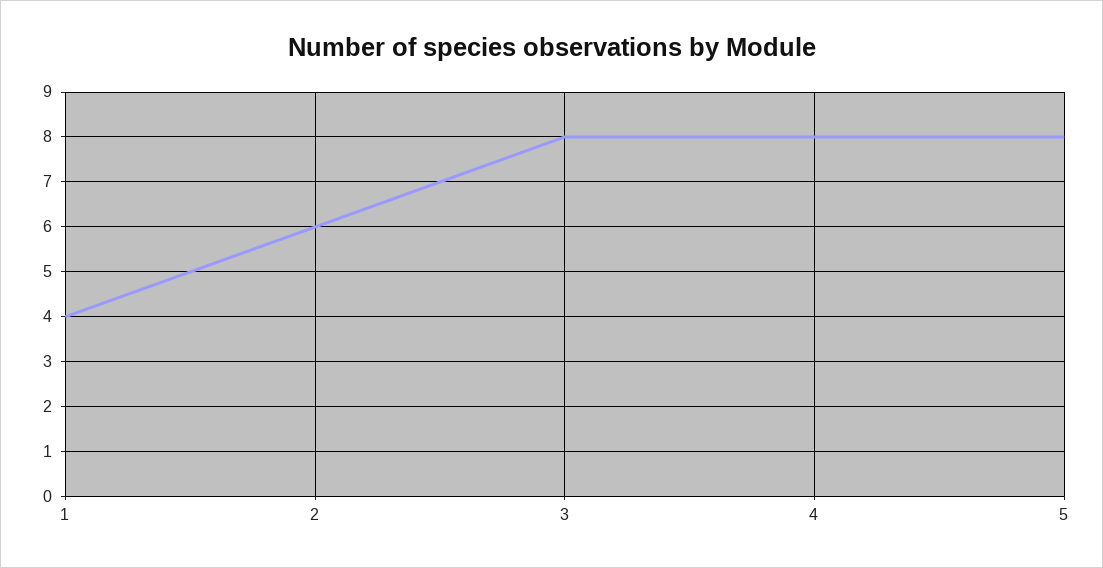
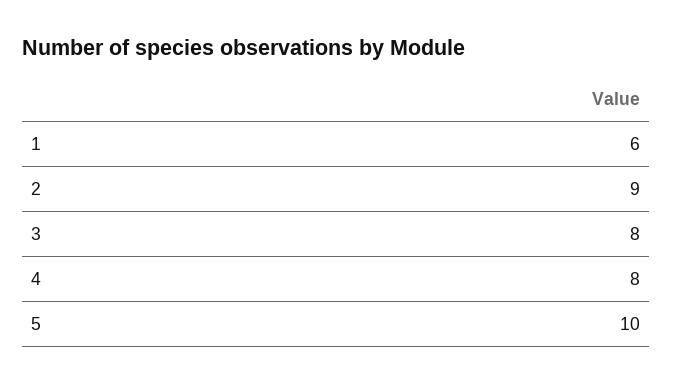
1: 4 -> 6
2: 6 -> 9
5: 8 -> 10

